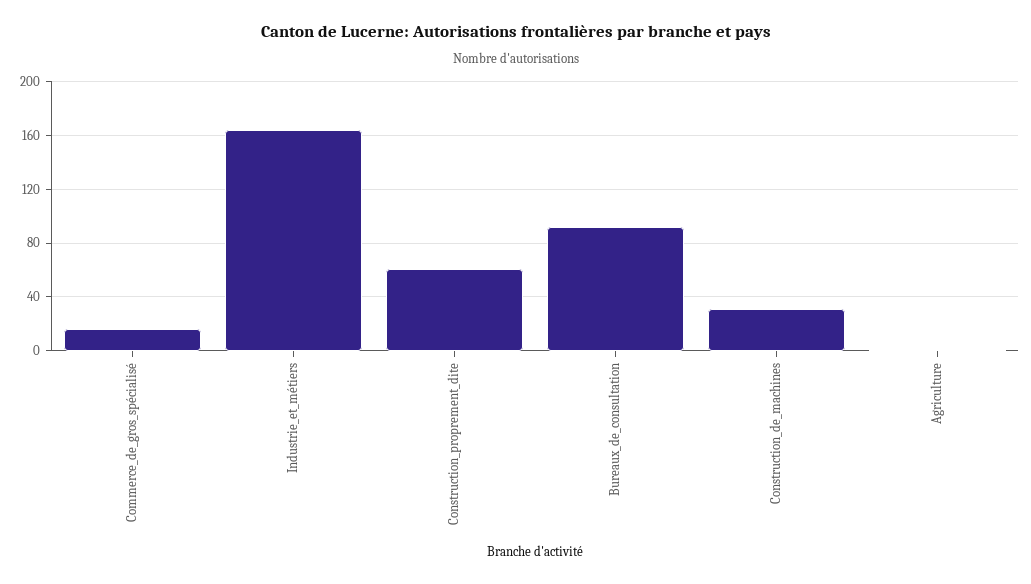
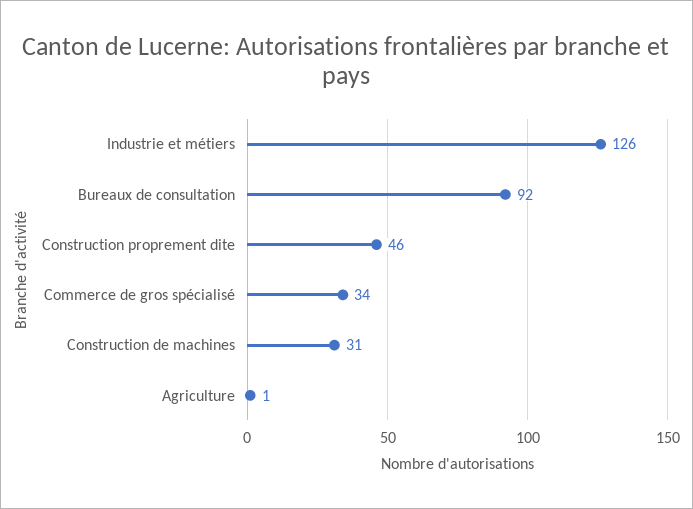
Commerce_de_gros_spécialisé: 15 -> 34
Industrie_et_métiers: 165 -> 126
Construction_proprement_dite: 60 -> 46

